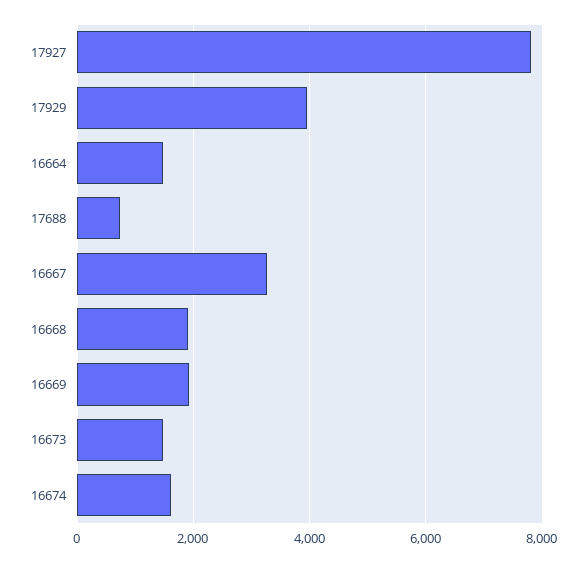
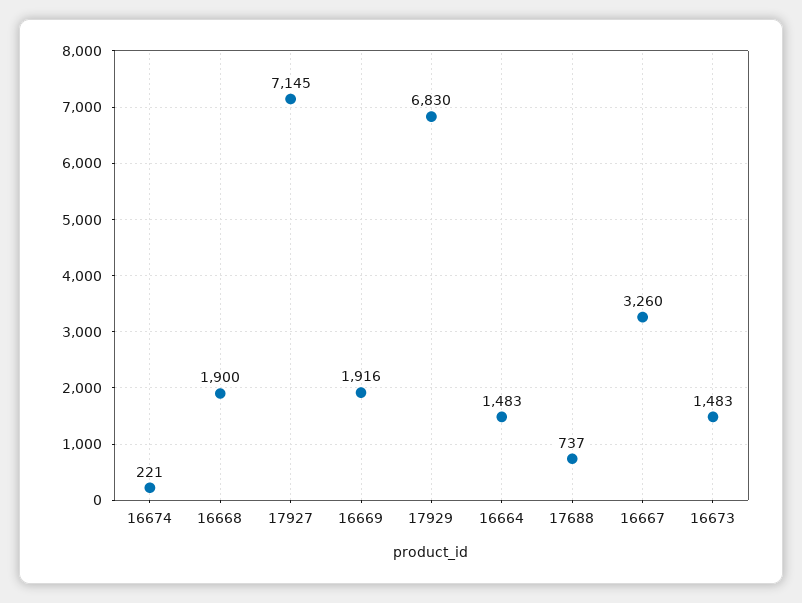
17927: 7800 -> 7145
17929: 4000 -> 6830
16674: 1600 -> 221

